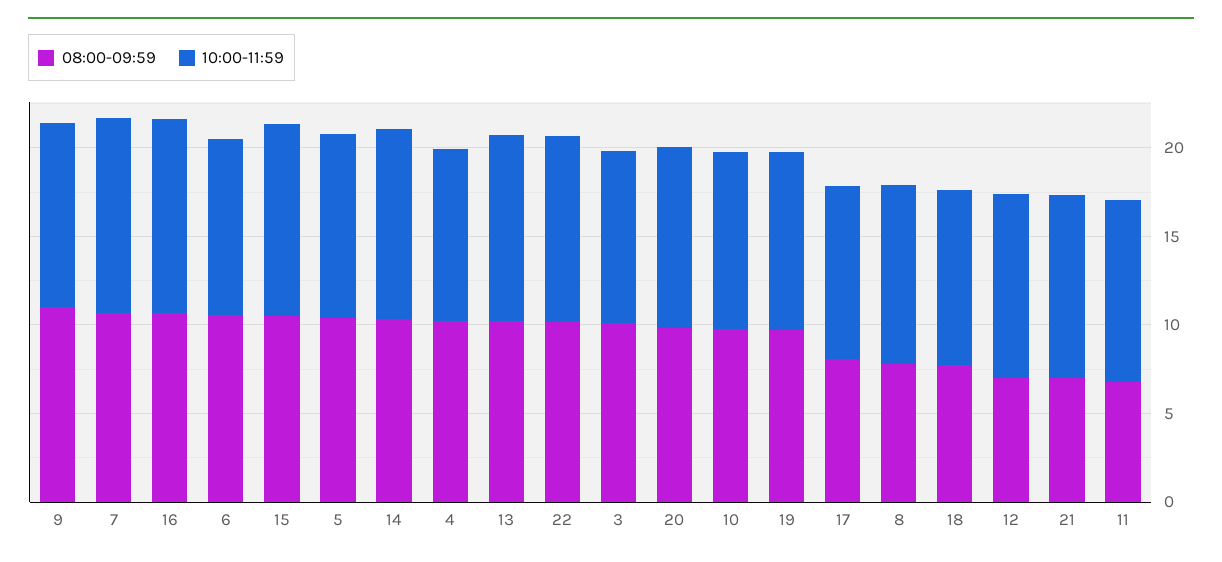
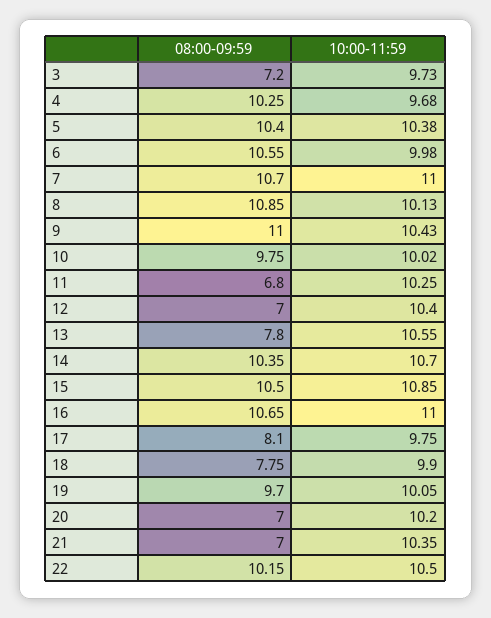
08:00-09:59, 13: 10 -> 7.8
08:00-09:59, 3: 10 -> 7.2
08:00-09:59, 20: 10 -> 7
08:00-09:59, 8: 8 -> 10.85

